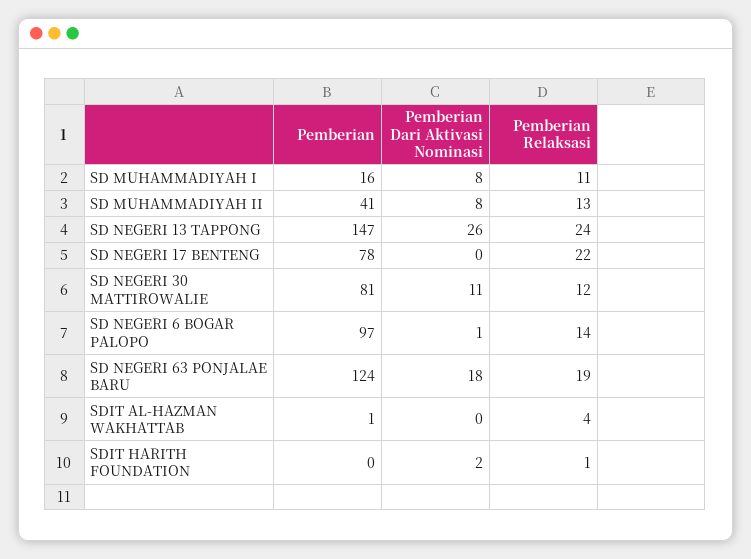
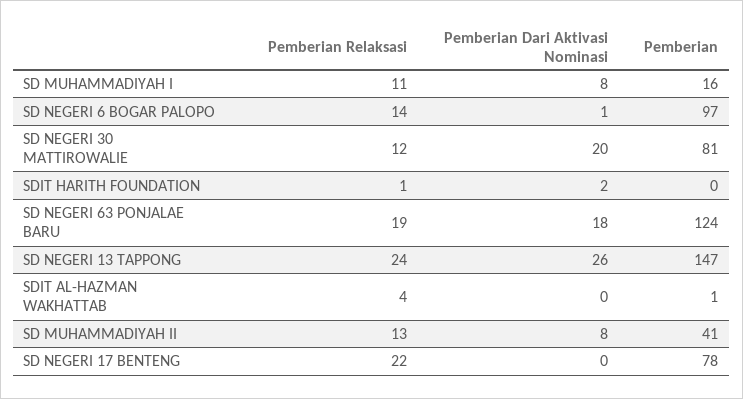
Pemberian Dari Aktivasi Nominasi, SD NEGERI 30 MATTIROWALIE: 11 -> 20

